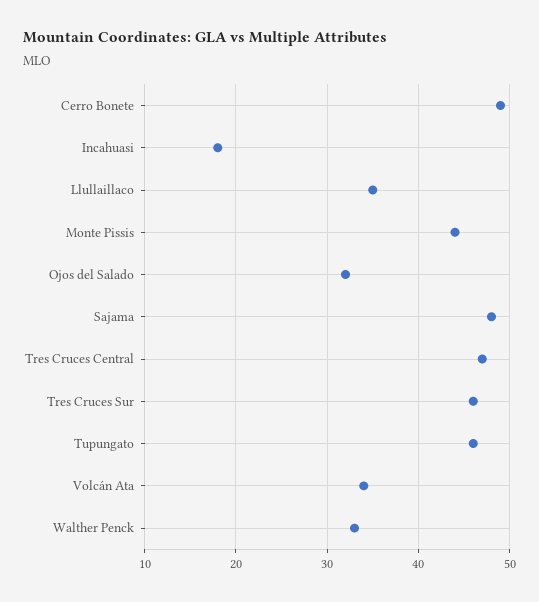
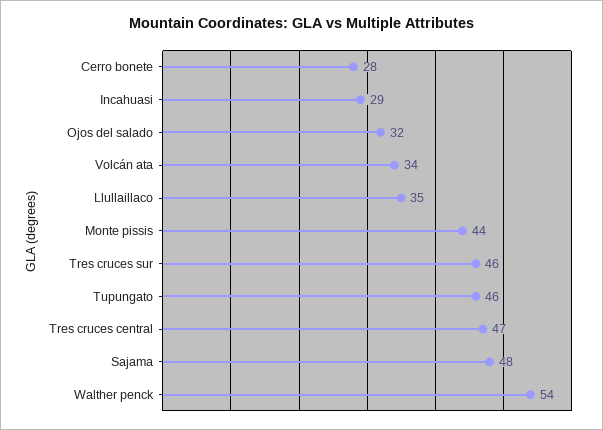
Cerro Bonete: 49 -> 28
Incahuasi: 18 -> 29
Walther Penck: 33 -> 54

